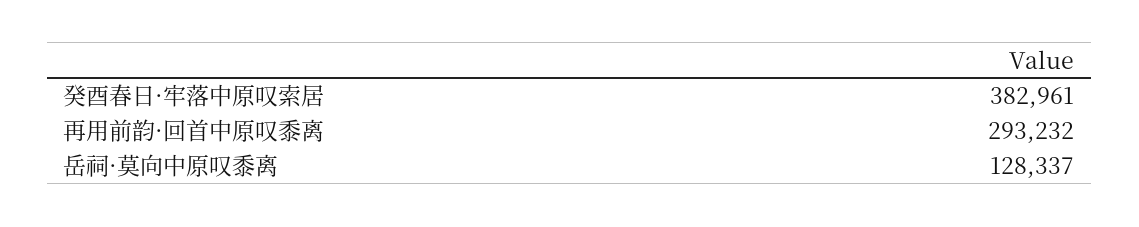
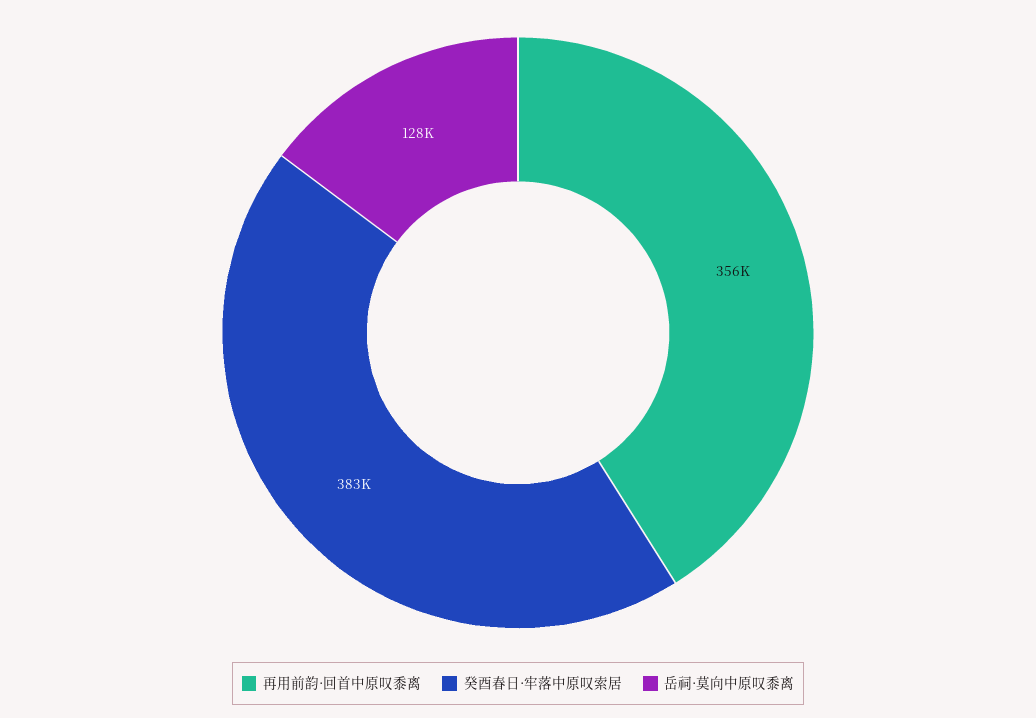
再用前韵·回首中原叹黍离: 293232 -> 356000

